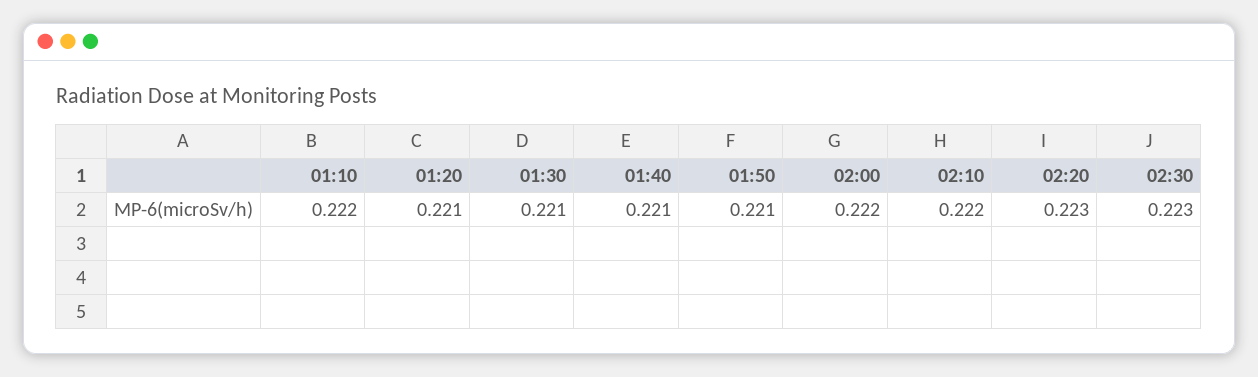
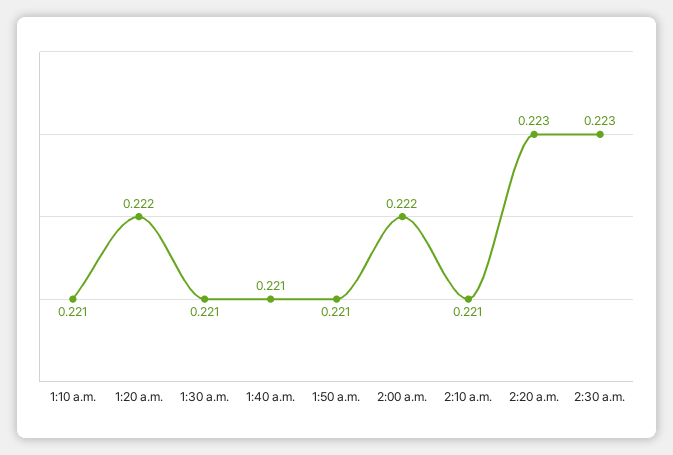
01:10: 0.222 -> 0.221
01:20: 0.221 -> 0.222
02:10: 0.222 -> 0.221

